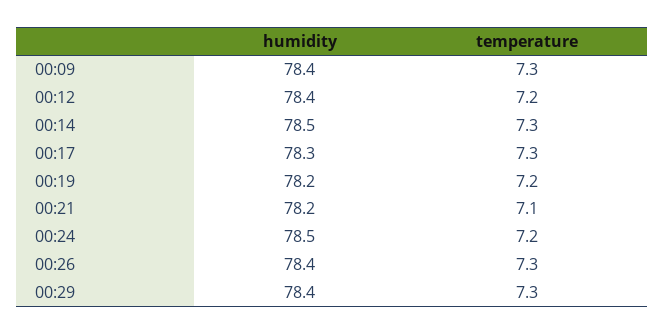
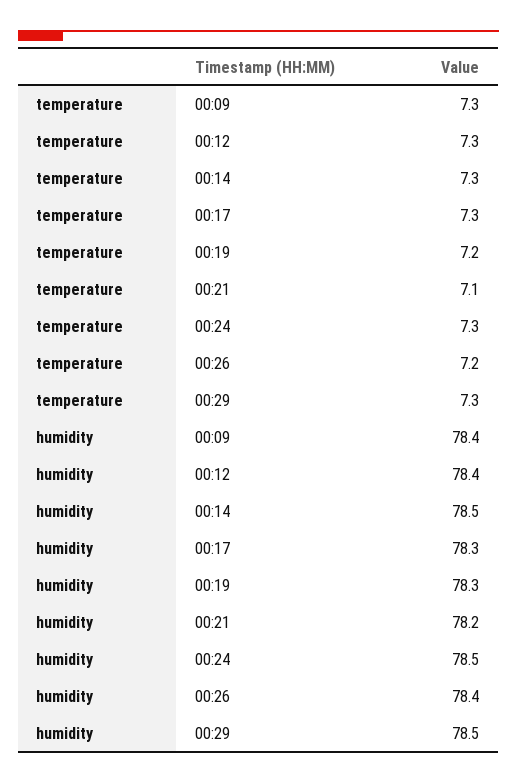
temperature, 00:12: 7.2 -> 7.3
humidity, 00:19: 78.2 -> 78.3
temperature, 00:24: 7.2 -> 7.3
temperature, 00:26: 7.3 -> 7.2
humidity, 00:29: 78.4 -> 78.5

